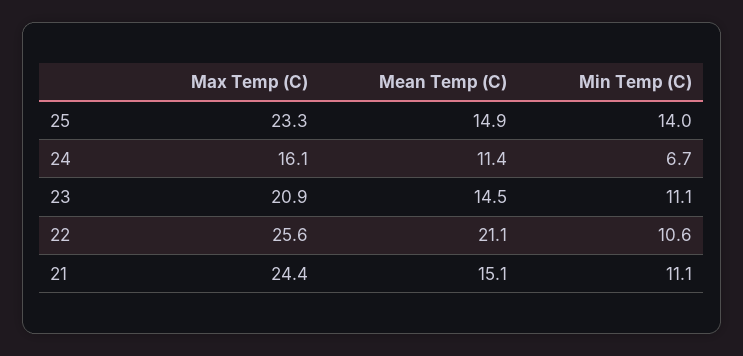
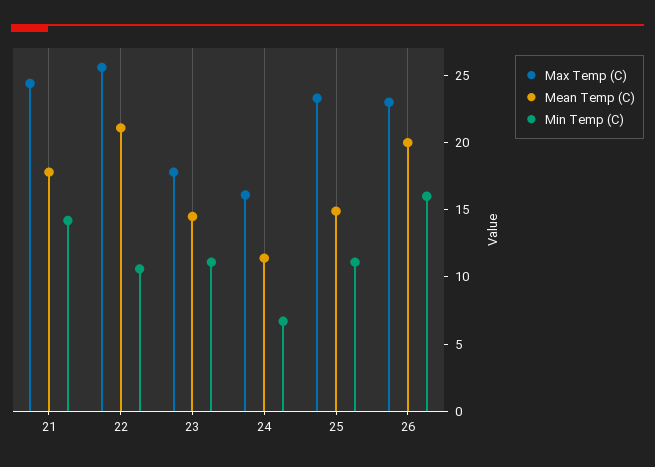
Min Temp (C), 25: 14 -> 11
Max Temp (C), 23: 20.9 -> 18
Mean Temp (C), 21: 15.1 -> 18
Min Temp (C), 21: 11.1 -> 14
Max Temp (C), 26: none -> 23
Mean Temp (C), 26: none -> 20
Min Temp (C), 26: none -> 16

